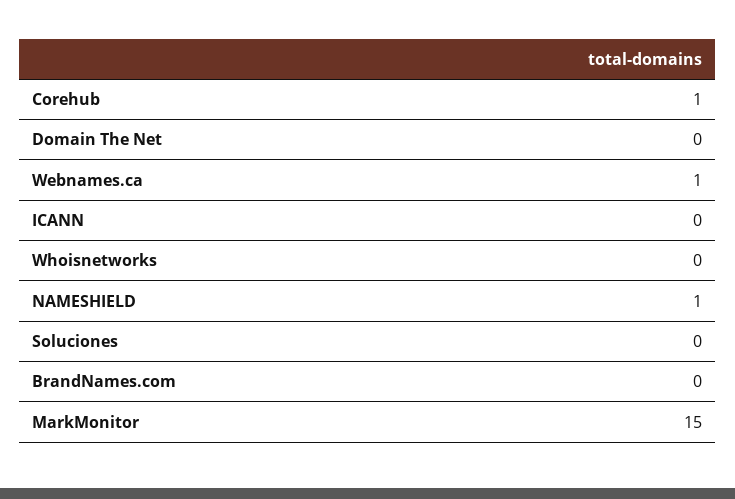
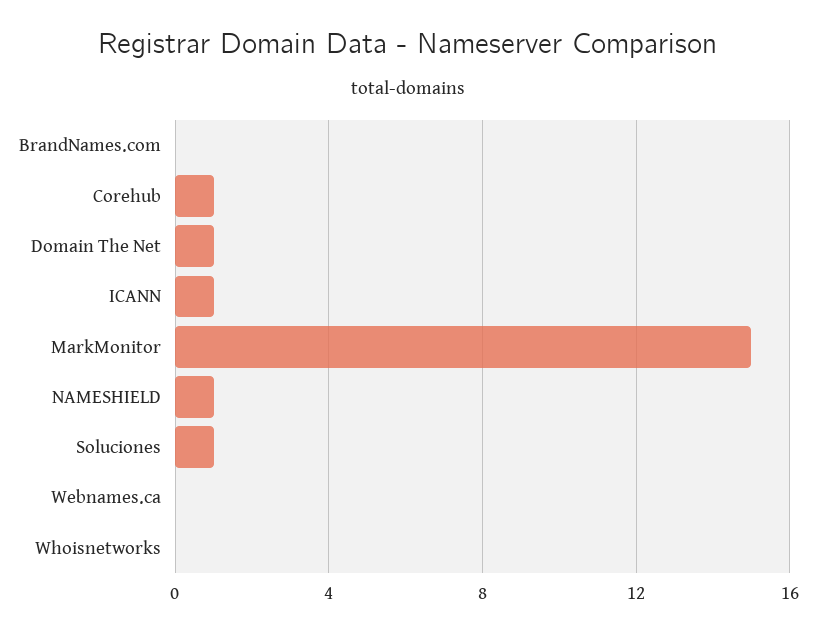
Domain The Net: 0 -> 1
Webnames.ca: 1 -> 0
ICANN: 0 -> 1
Soluciones: 0 -> 1

